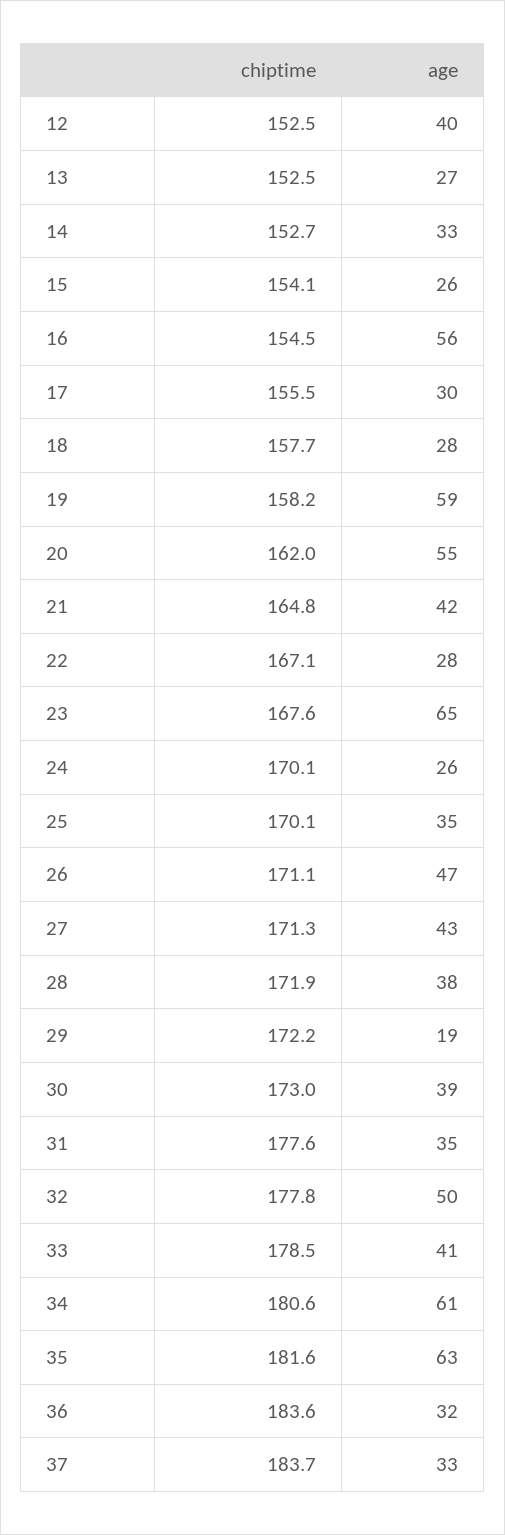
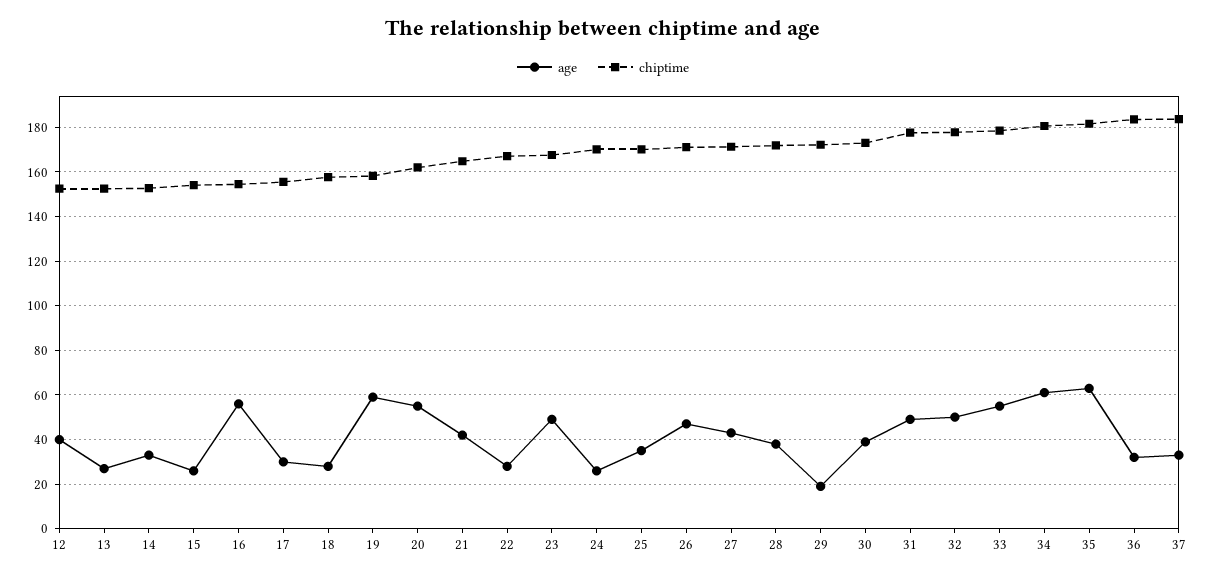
age, 23: 65 -> 50
age, 31: 35 -> 50
age, 33: 41 -> 55

